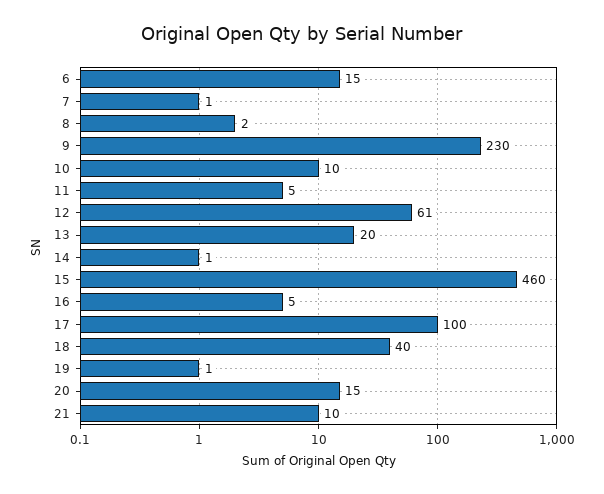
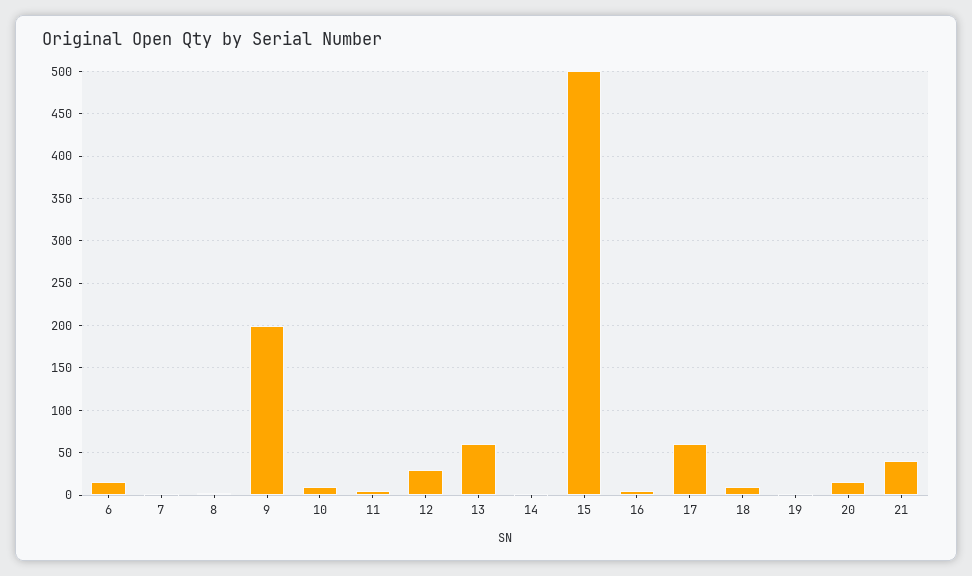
9: 230 -> 200
12: 61 -> 30
13: 20 -> 60
15: 460 -> 500
17: 100 -> 60
18: 40 -> 10
21: 10 -> 40

